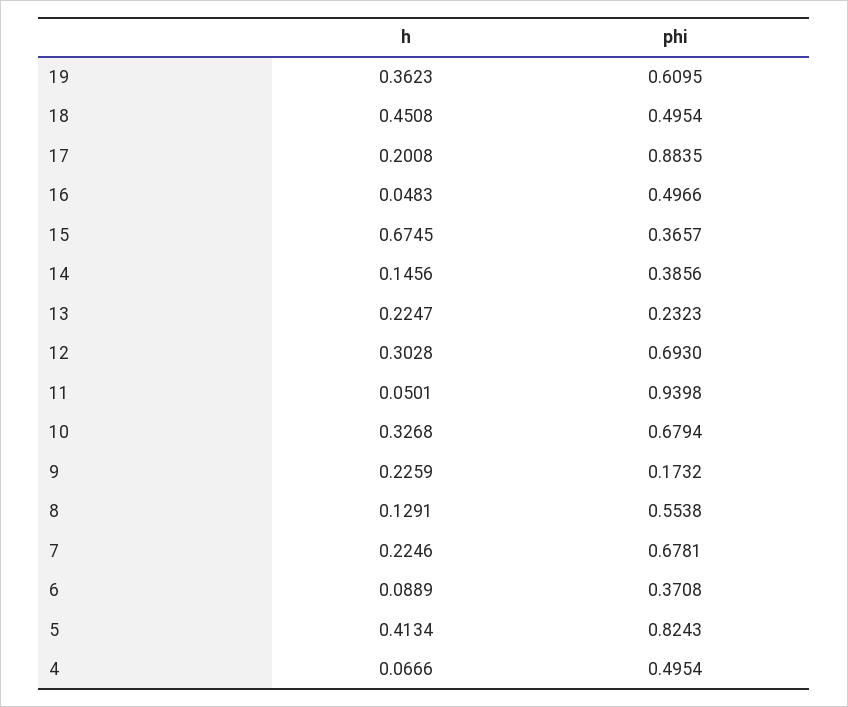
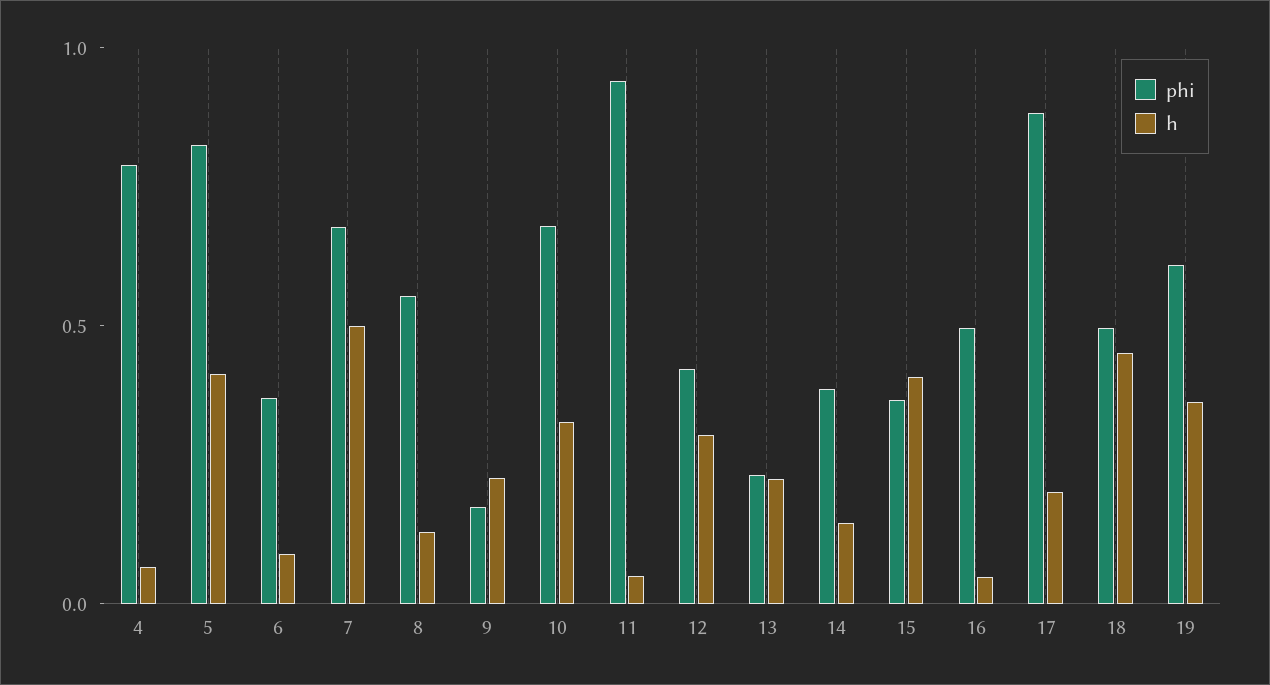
h, 15: 0.6745 -> 0.4
phi, 12: 0.693 -> 0.4
h, 7: 0.2246 -> 0.5
phi, 4: 0.4954 -> 0.8

